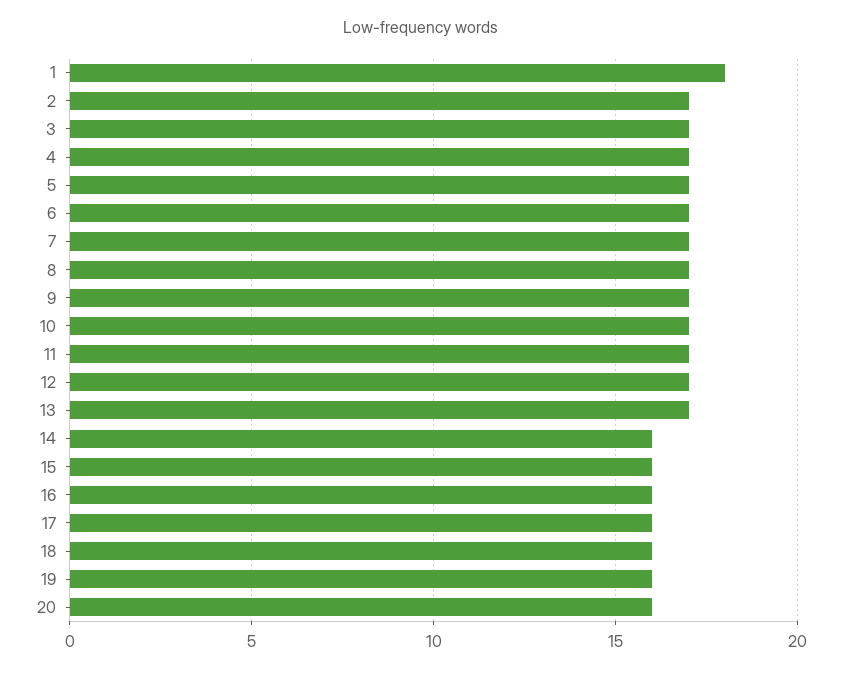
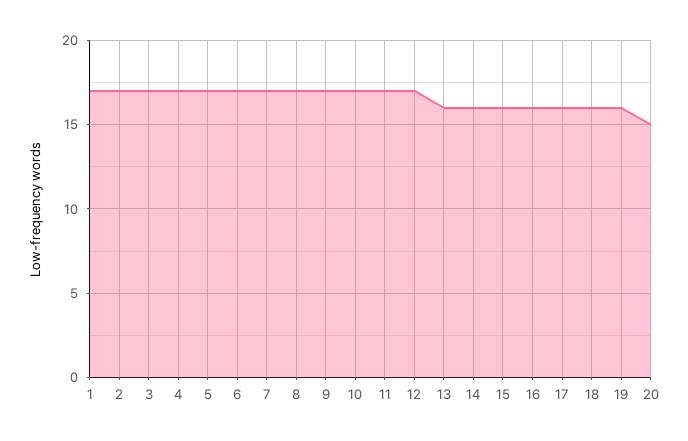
1: 18 -> 17
13: 17 -> 16
20: 16 -> 15

